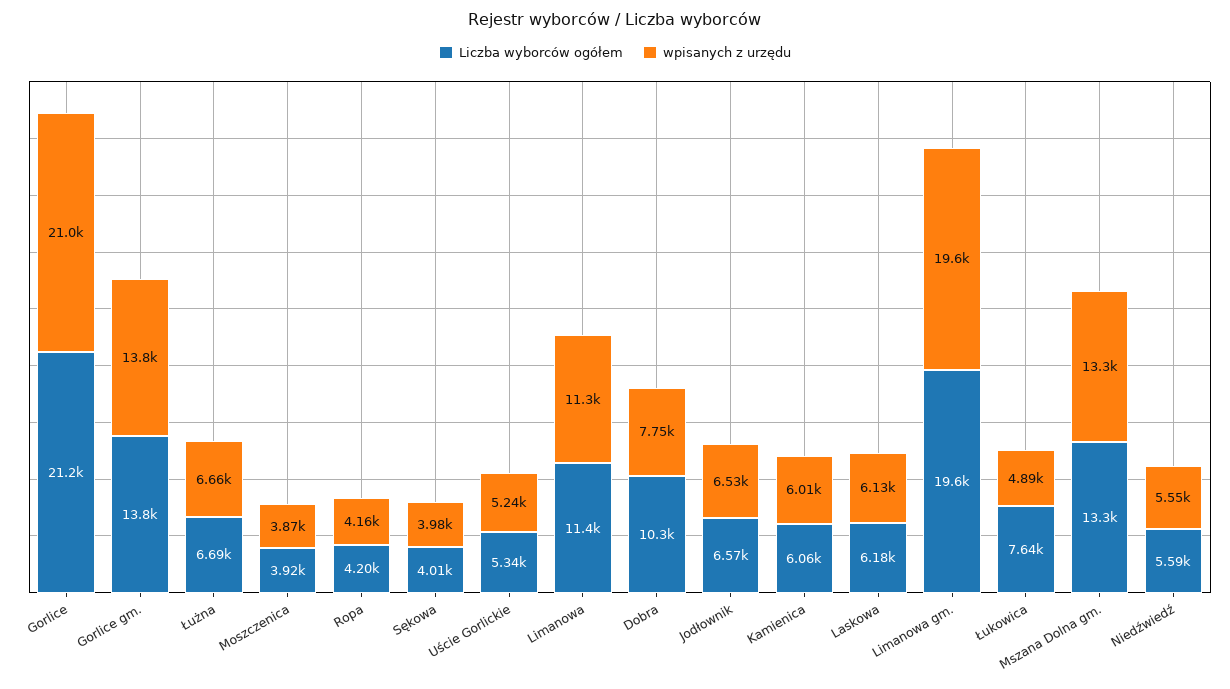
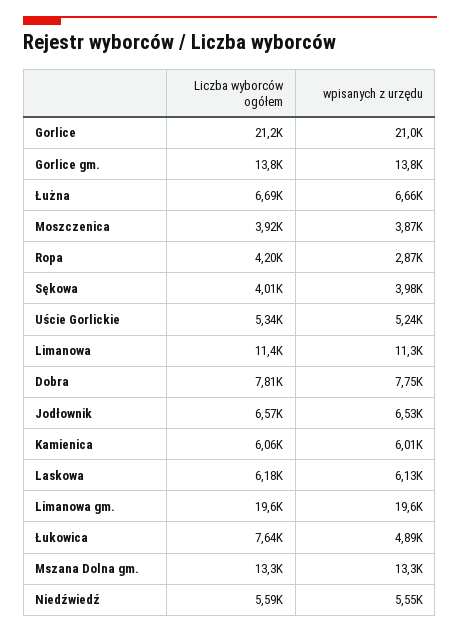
wpisanych z urzędu, Ropa: 4160 -> 2870
Liczba wyborców ogółem, Dobra: 10300 -> 7810

